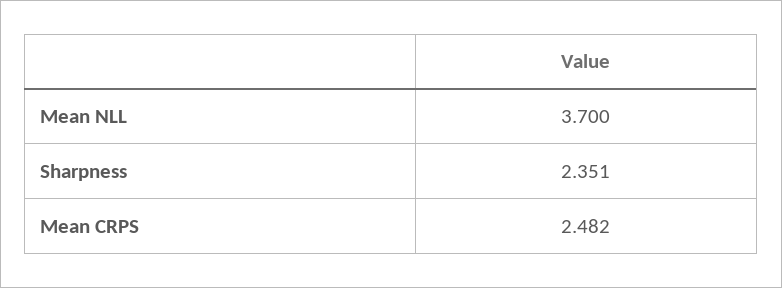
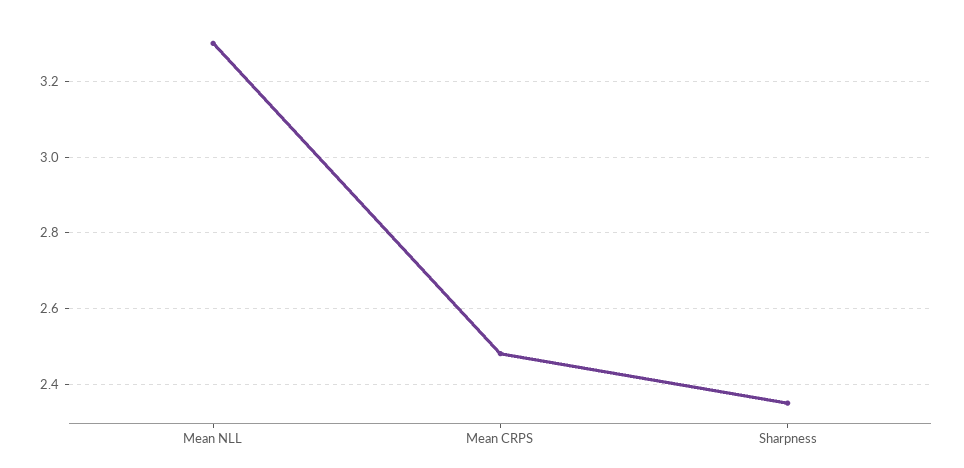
Mean NLL: 3.7 -> 3.3

